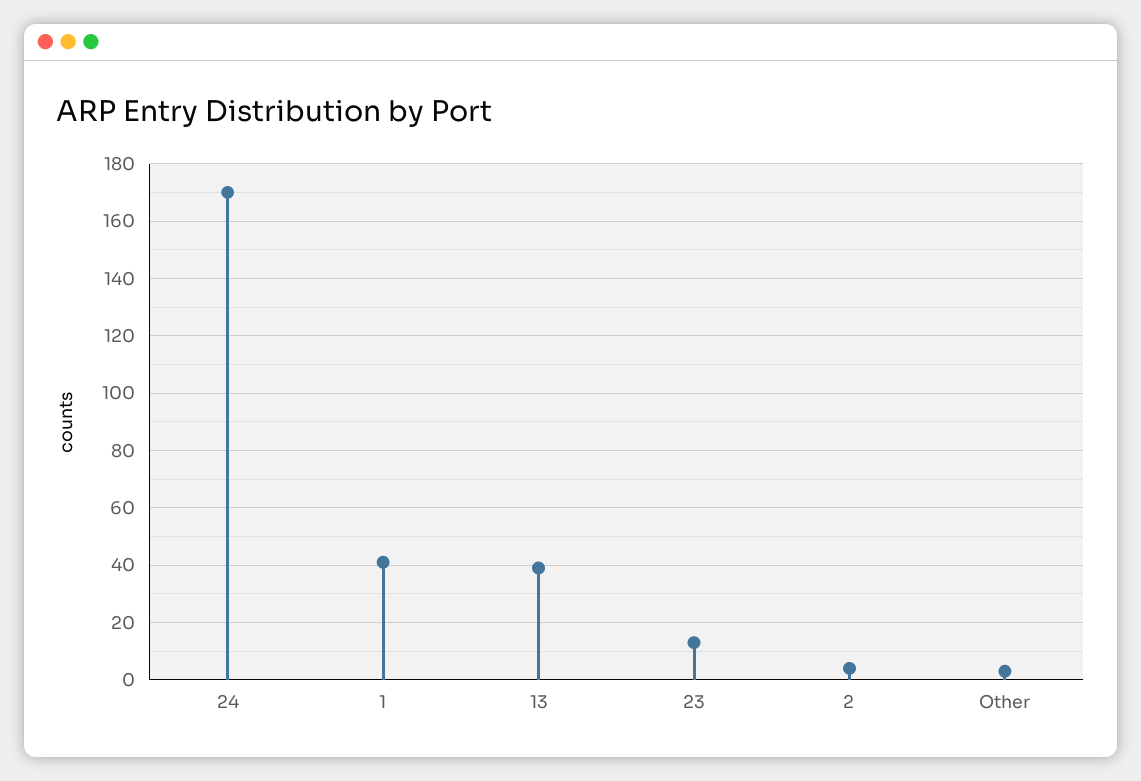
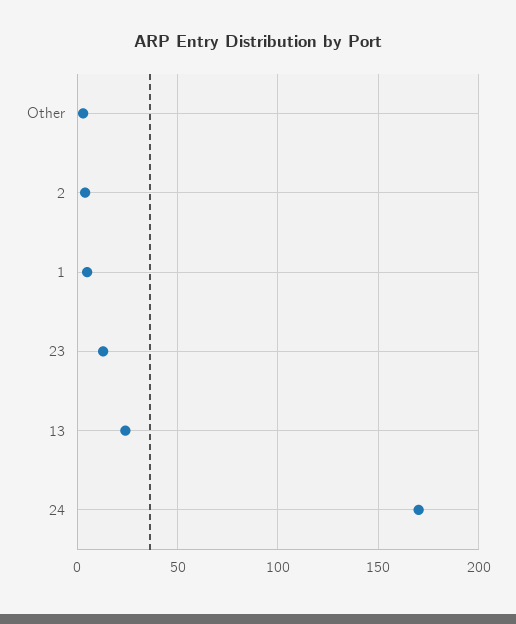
1: 40 -> 5
13: 40 -> 25

